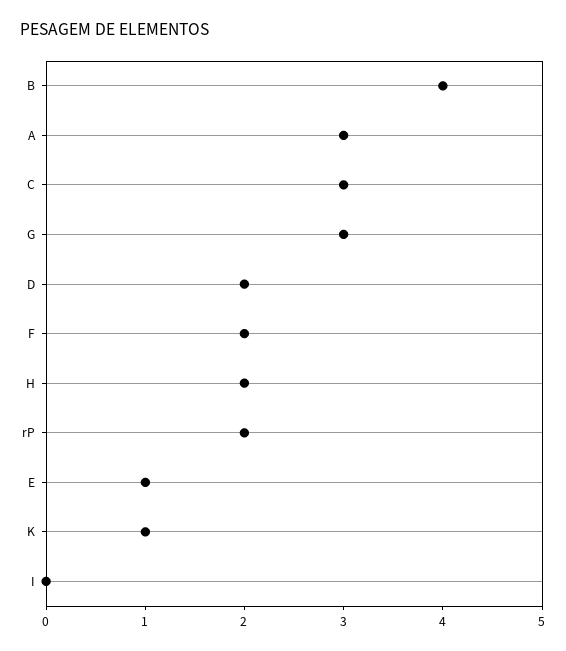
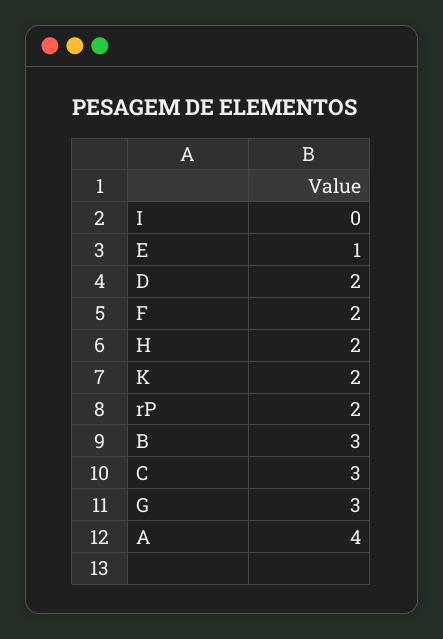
B: 4 -> 3
A: 3 -> 4
K: 1 -> 2

